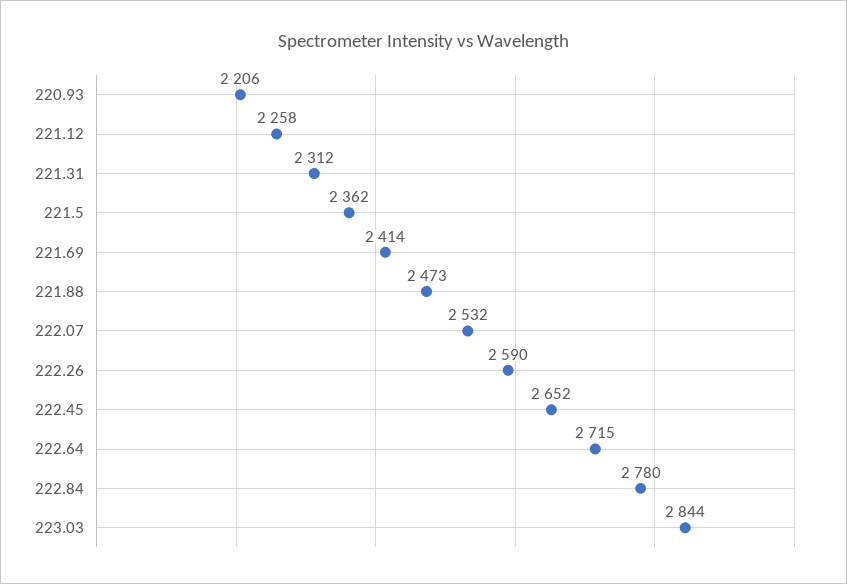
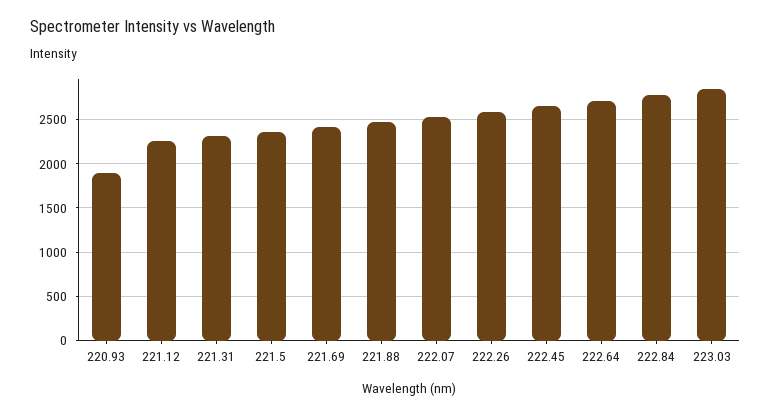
220.93: 2206 -> 1900

